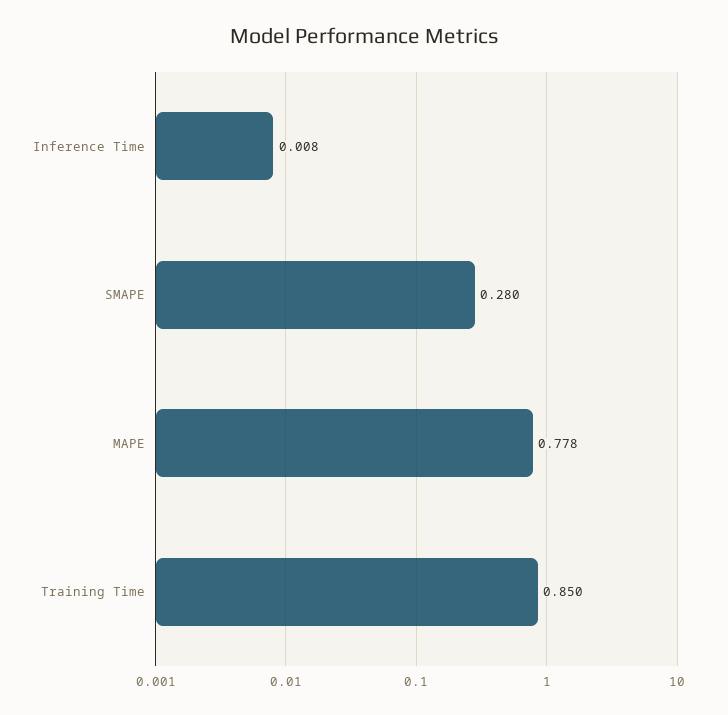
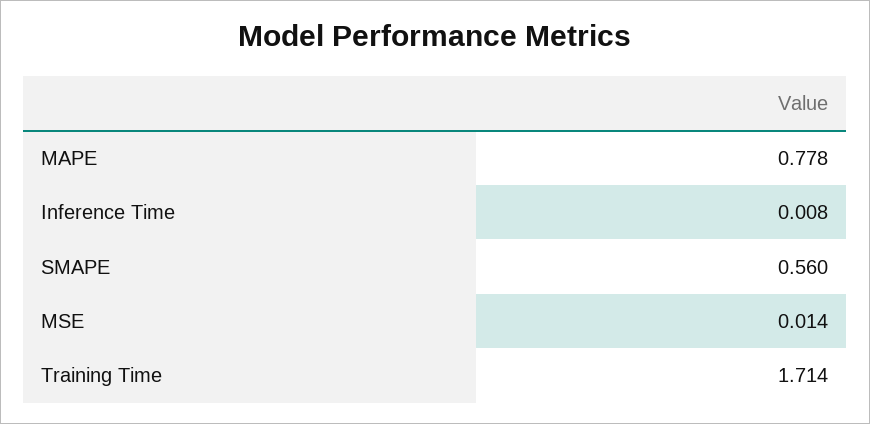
SMAPE: 0.28 -> 0.56
Training Time: 0.85 -> 1.714
MSE: none -> 0.014

